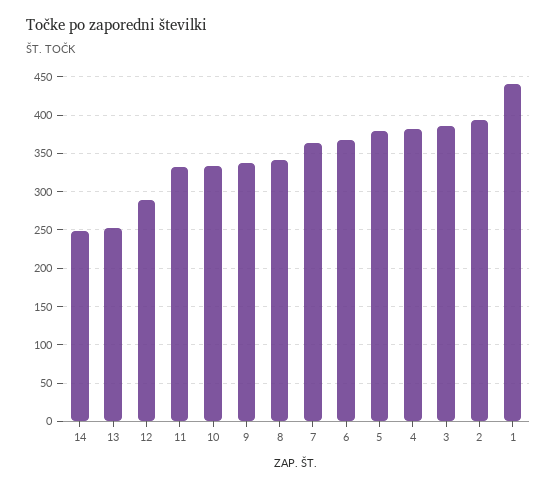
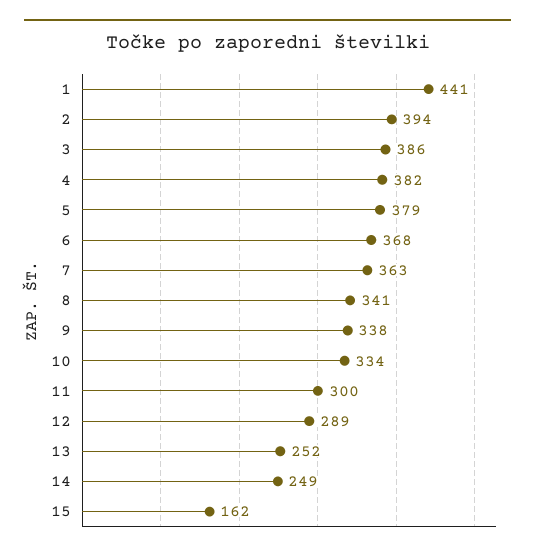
11: 330 -> 300
15: none -> 162

